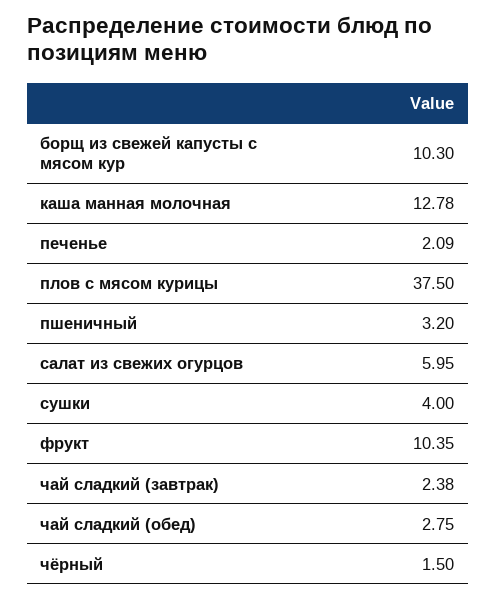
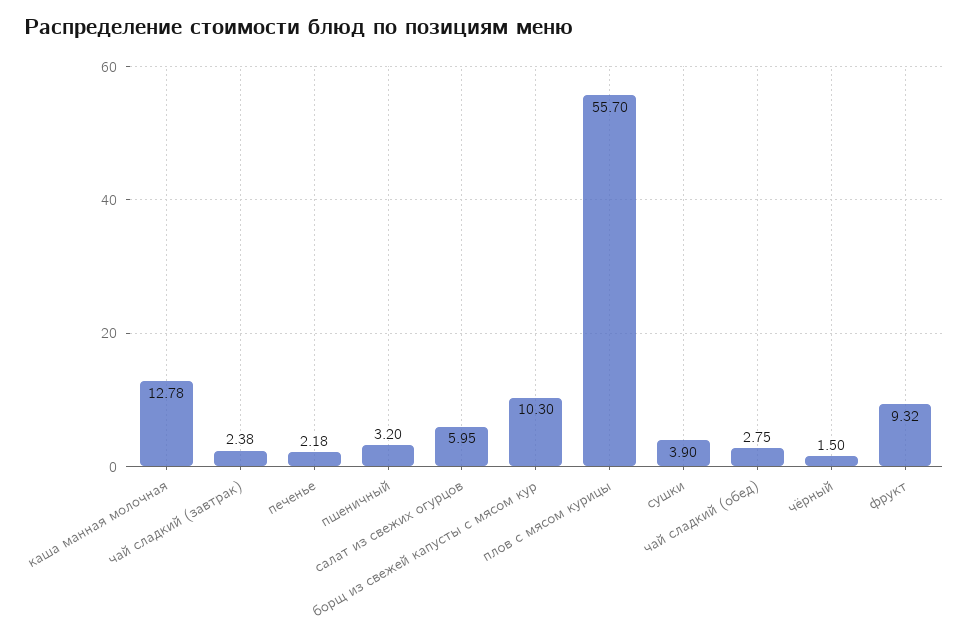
печенье: 2.09 -> 2.18
плов с мясом курицы: 37.5 -> 55.7
сушки: 4 -> 3.9
фрукт: 10.35 -> 9.32

